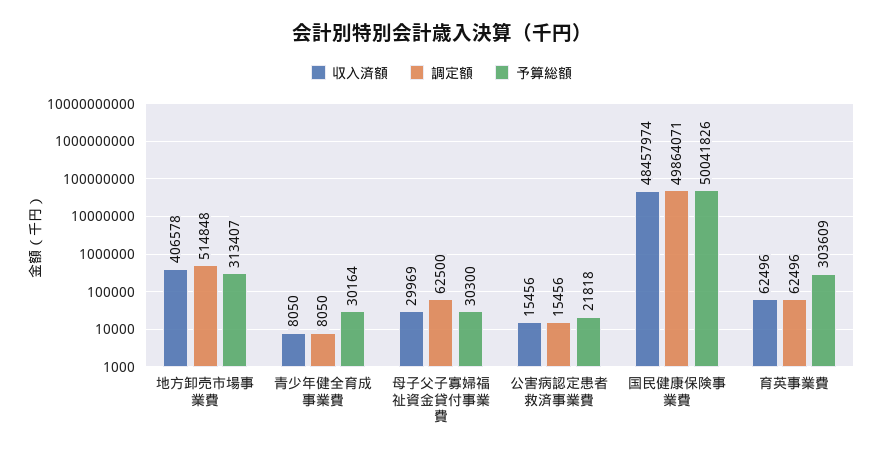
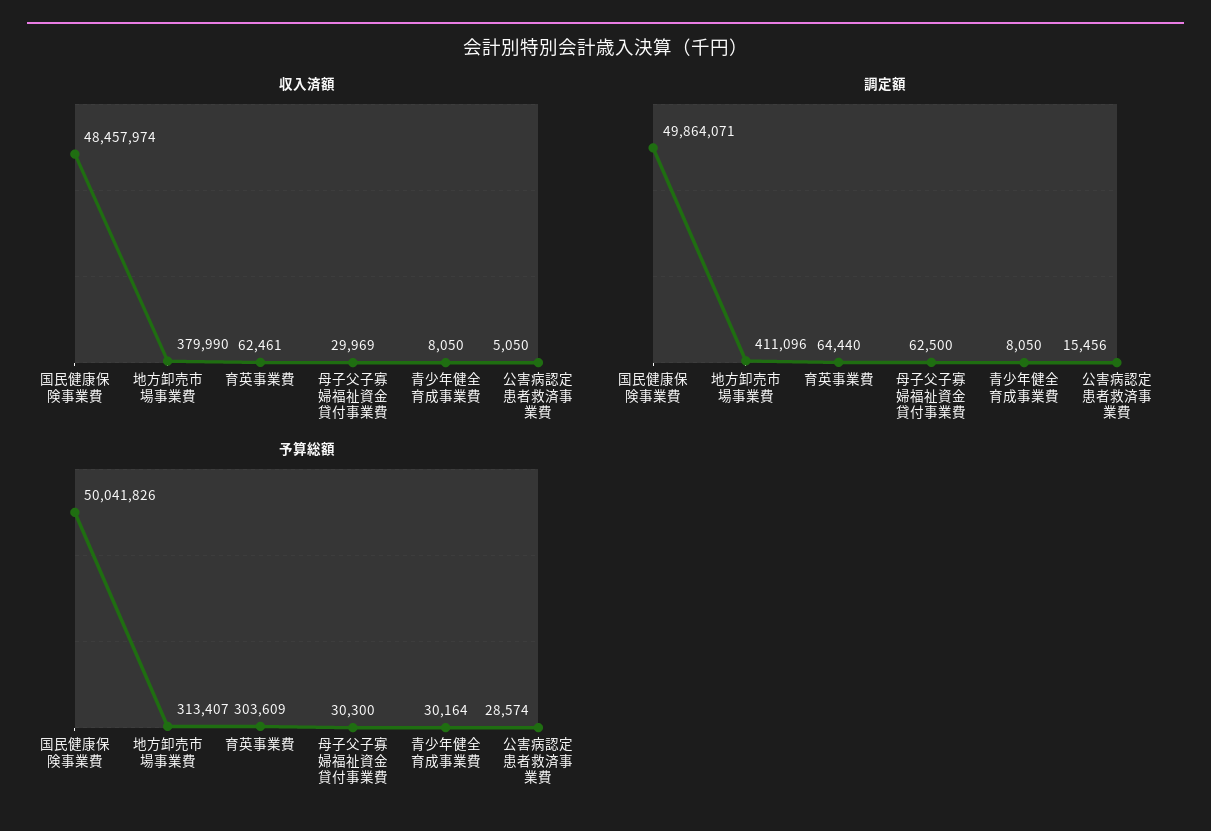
収入済額, 地方卸売市場事業費: 406578 -> 379990
調定額, 地方卸売市場事業費: 514848 -> 411096
収入済額, 公害病認定患者救済事業費: 15456 -> 5050
予算総額, 公害病認定患者救済事業費: 21818 -> 28574
収入済額, 育英事業費: 62496 -> 62461
調定額, 育英事業費: 62496 -> 64440

